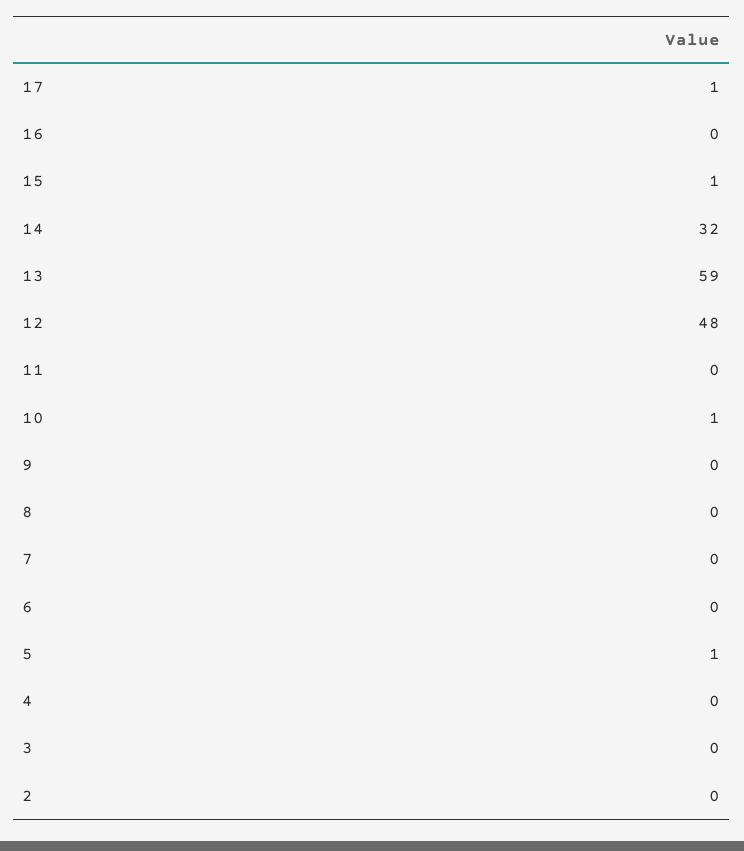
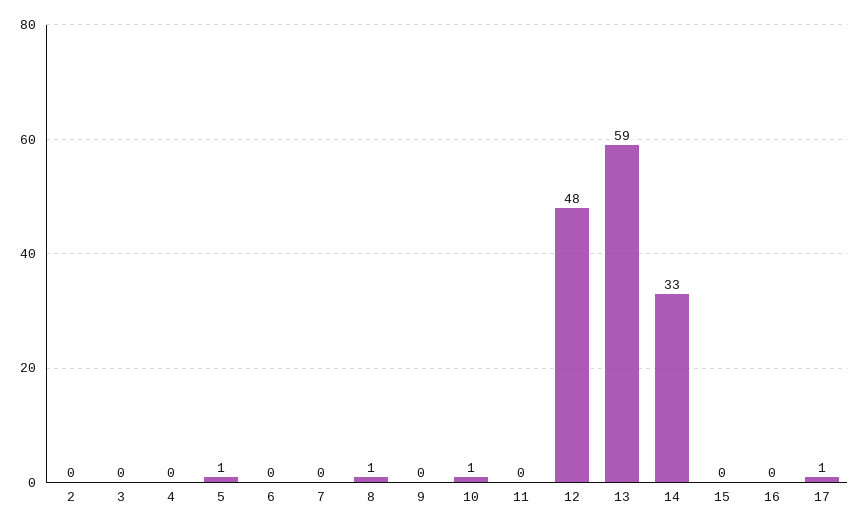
15: 1 -> 0
14: 32 -> 33
8: 0 -> 1

